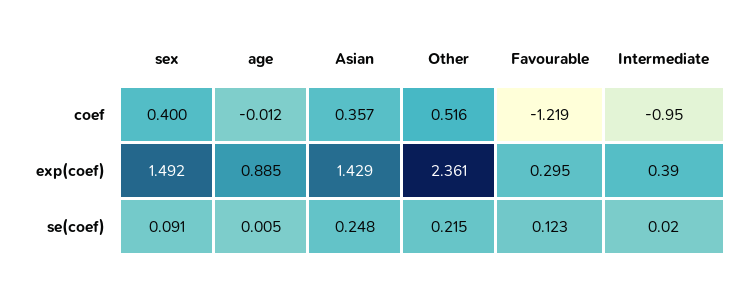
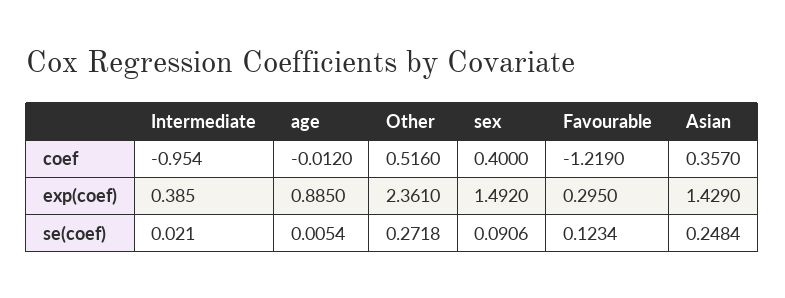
Other, se(coef): 0.215 -> 0.2718

